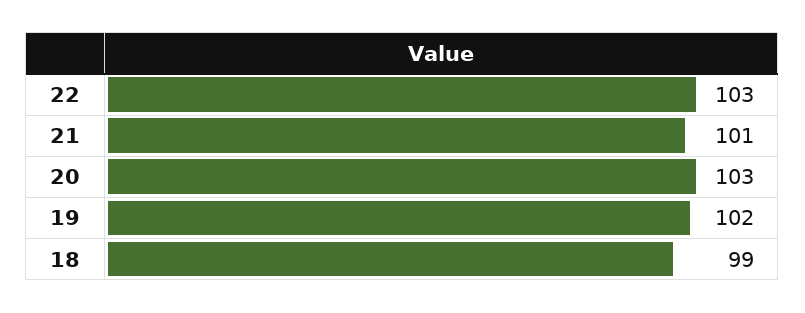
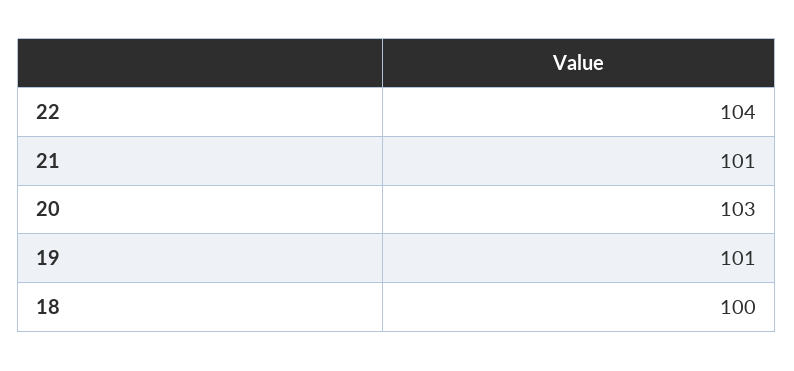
22: 103 -> 104
19: 102 -> 101
18: 99 -> 100

